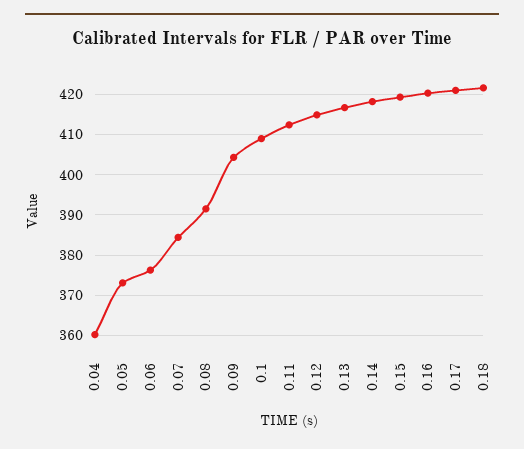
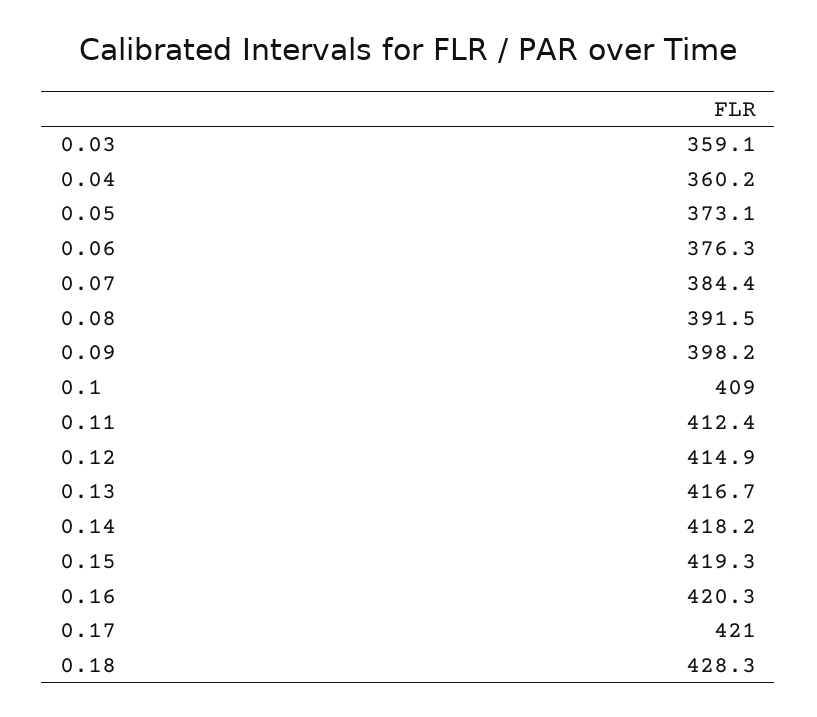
0.09: 404 -> 398.2
0.18: 422 -> 428.3
0.03: none -> 359.1

